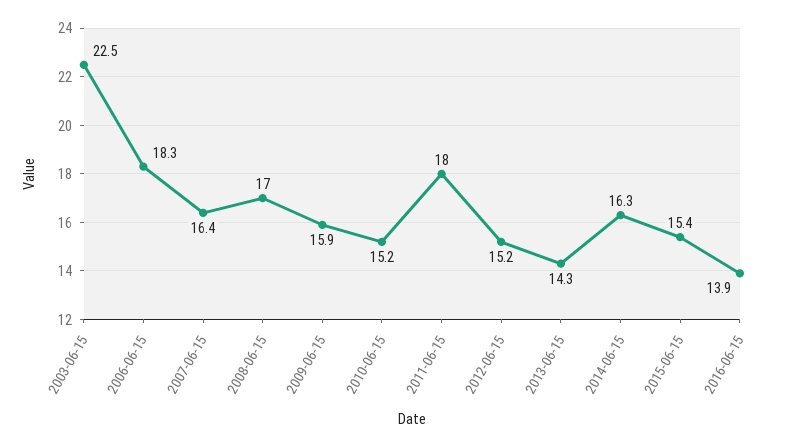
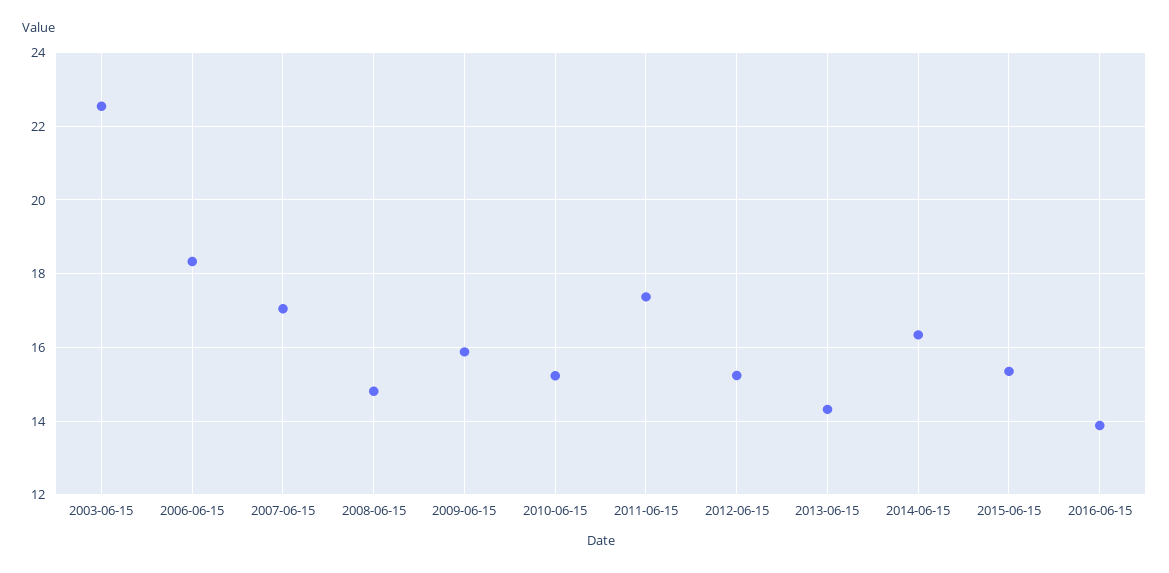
2007-06-15: 16.4 -> 17
2008-06-15: 17 -> 14.8
2011-06-15: 18 -> 17.4

